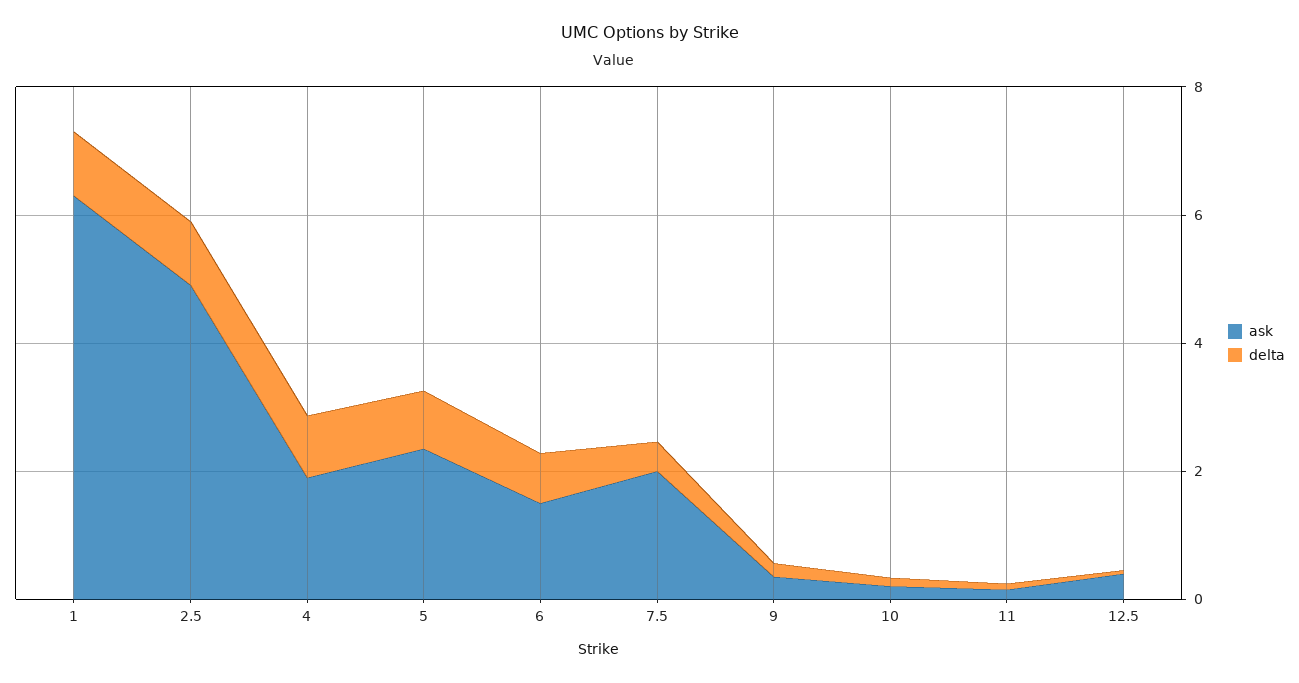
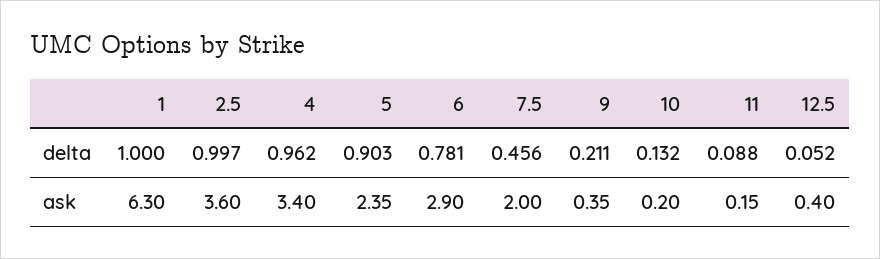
ask, 2.5: 5 -> 3.6
ask, 4: 2 -> 3.4
ask, 6: 1.5 -> 2.9

